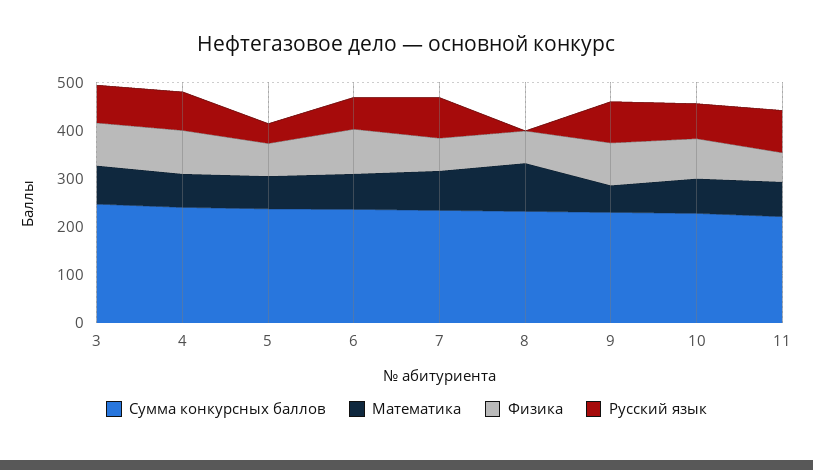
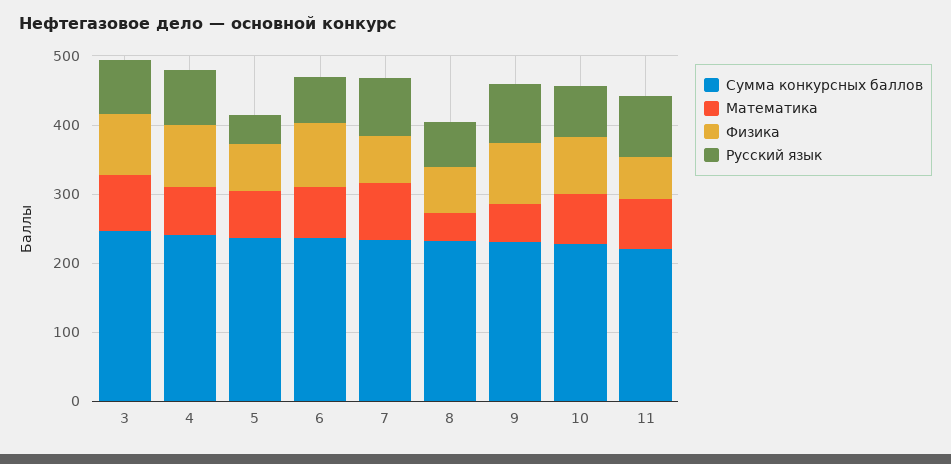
Математика, 8: 100 -> 40
Русский язык, 8: 0 -> 60

